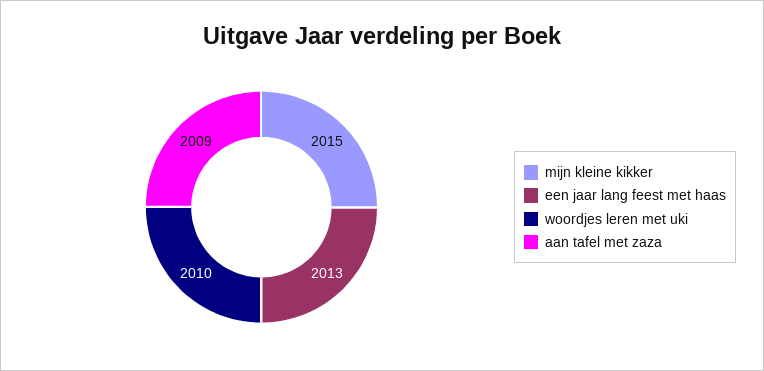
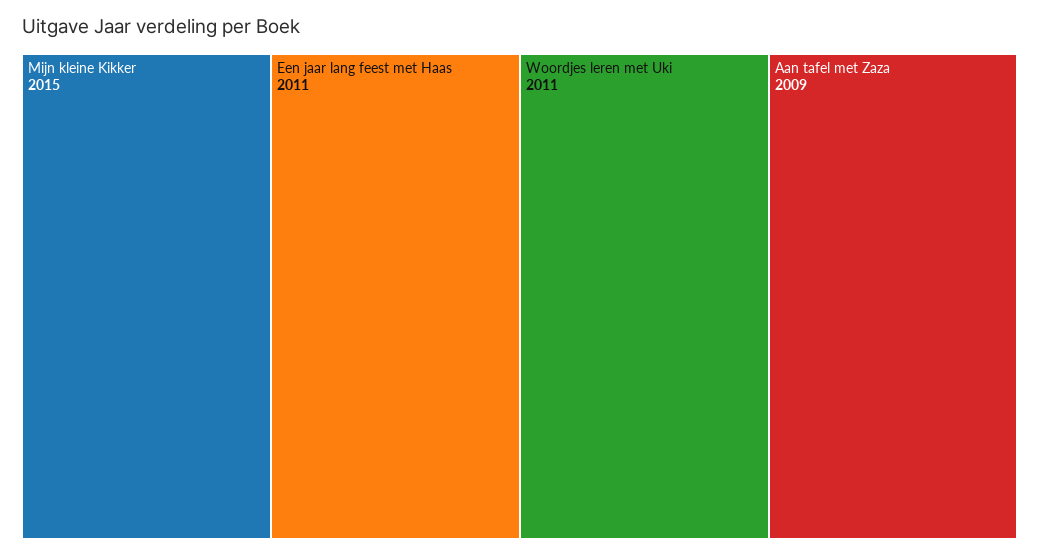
een jaar lang feest met haas: 2013 -> 2011
woordjes leren met uki: 2010 -> 2011

